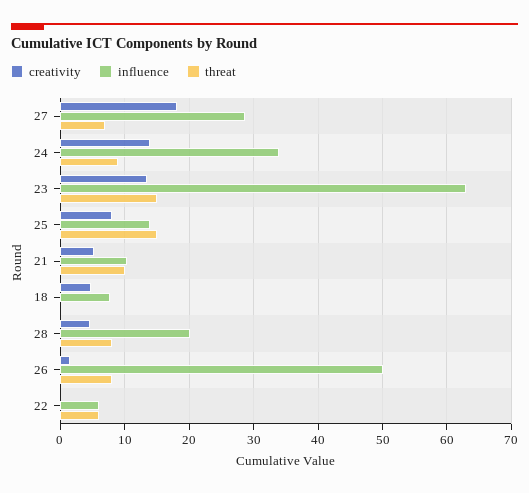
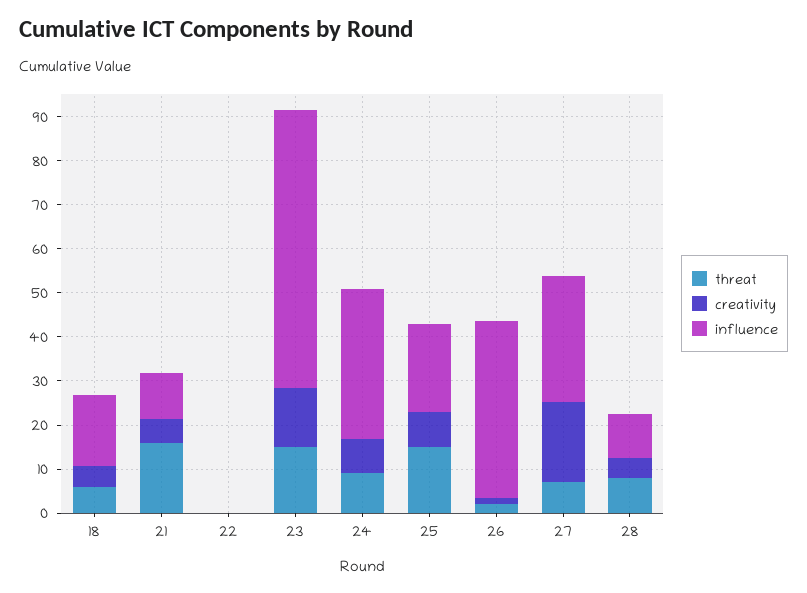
creativity, 24: 14 -> 8
influence, 25: 14 -> 20
threat, 21: 10 -> 16
influence, 18: 8 -> 16
threat, 18: 0 -> 6
influence, 28: 20 -> 10
influence, 26: 50 -> 40
threat, 26: 8 -> 2
influence, 22: 6 -> 0
threat, 22: 6 -> 0

